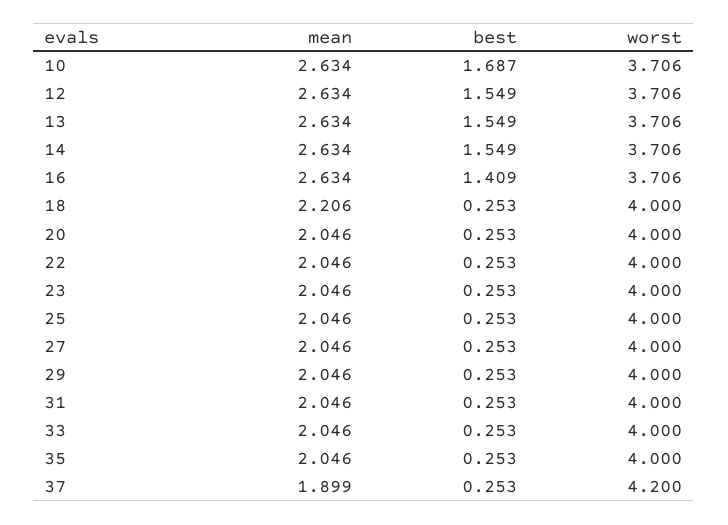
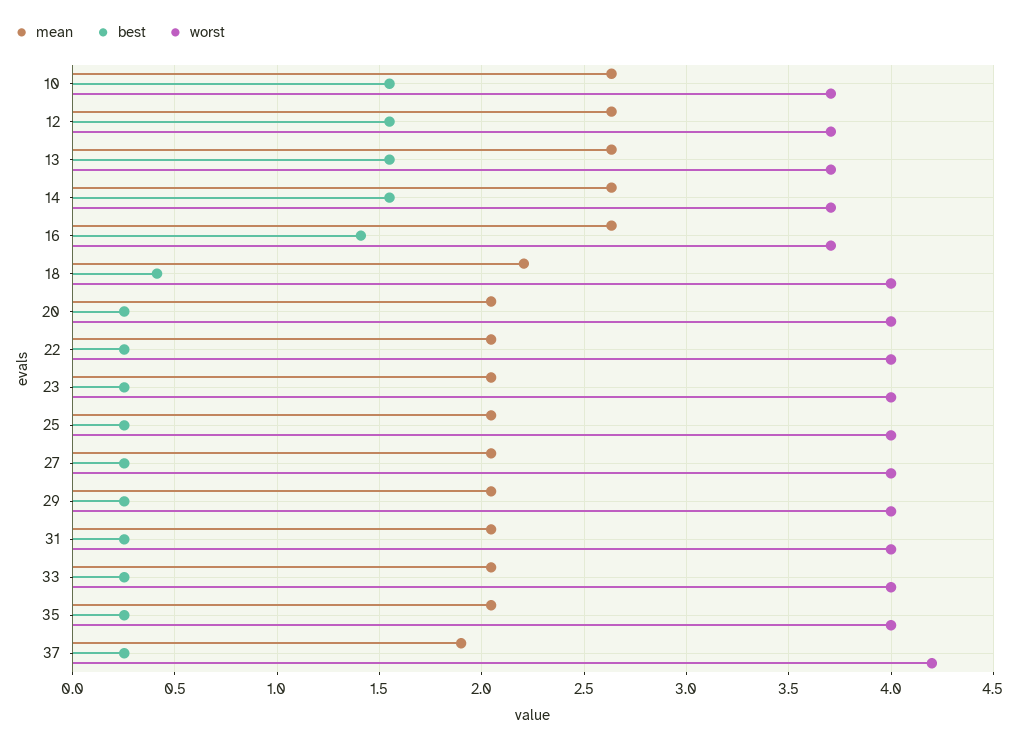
best, 10: 1.687 -> 1.55
best, 18: 0.253 -> 0.4

